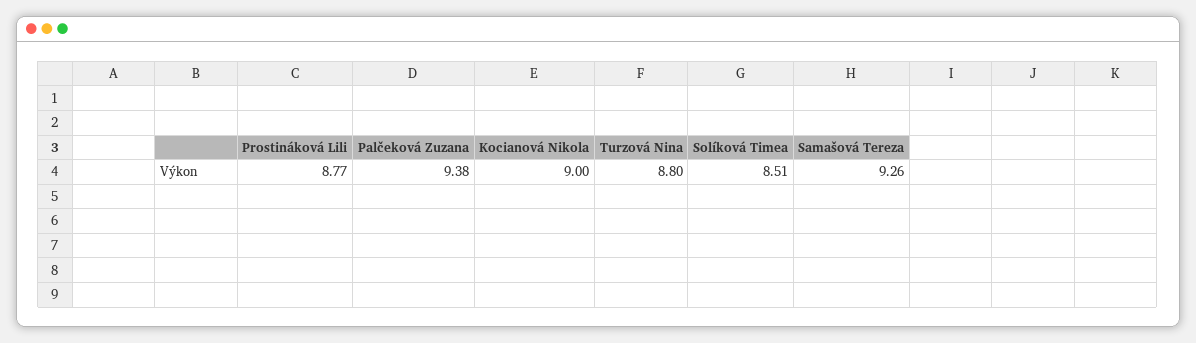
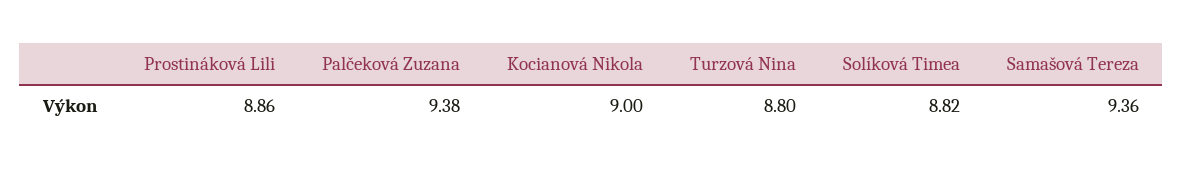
Prostináková Lili: 8.77 -> 8.86
Solíková Timea: 8.51 -> 8.82
Samašová Tereza: 9.26 -> 9.36

